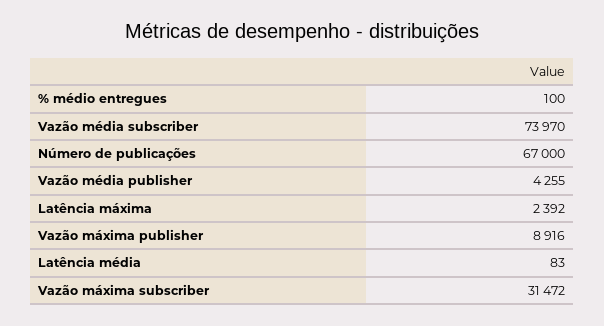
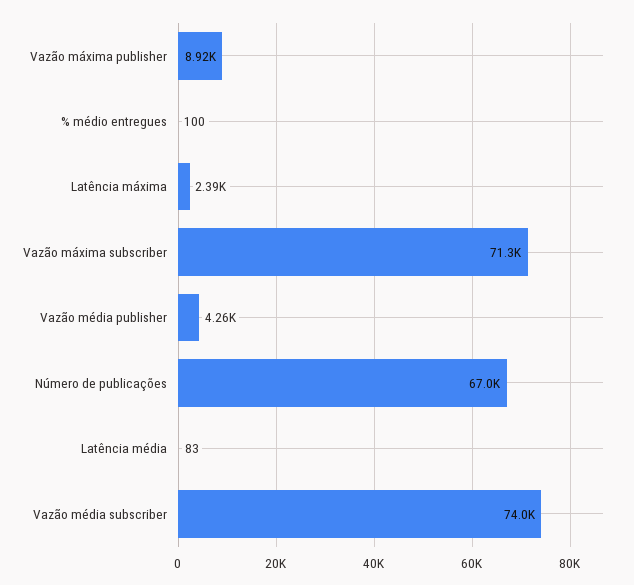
Vazão máxima subscriber: 31472 -> 71300

